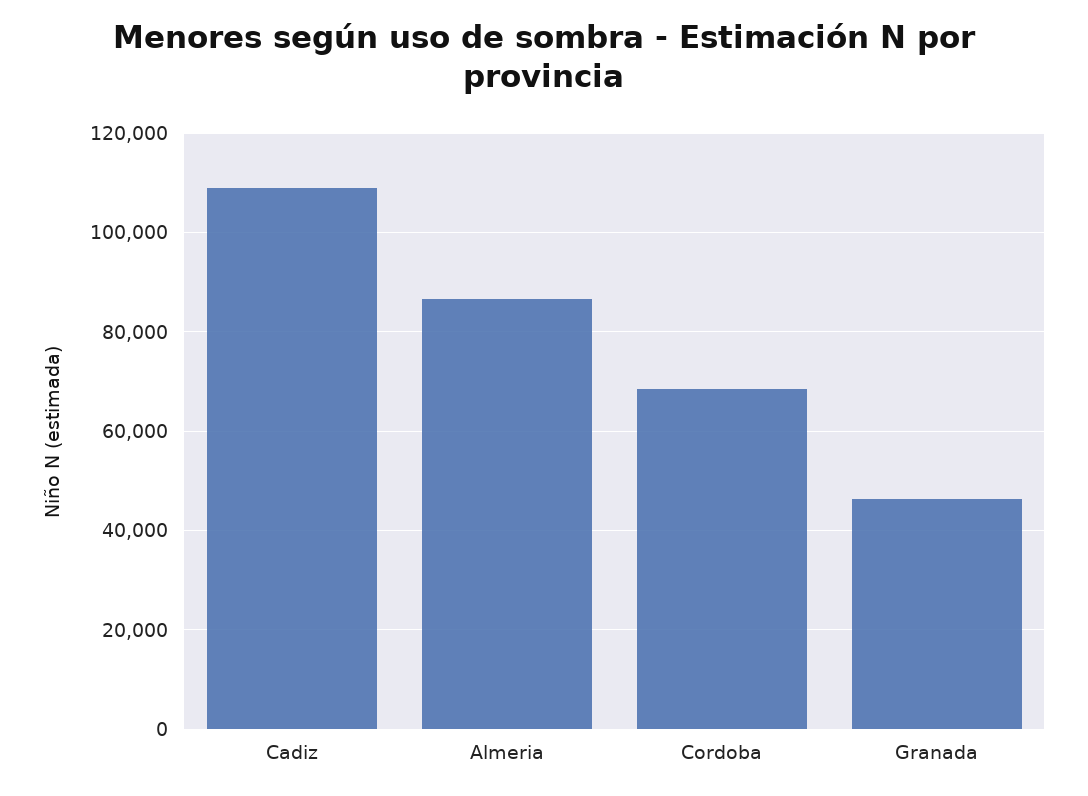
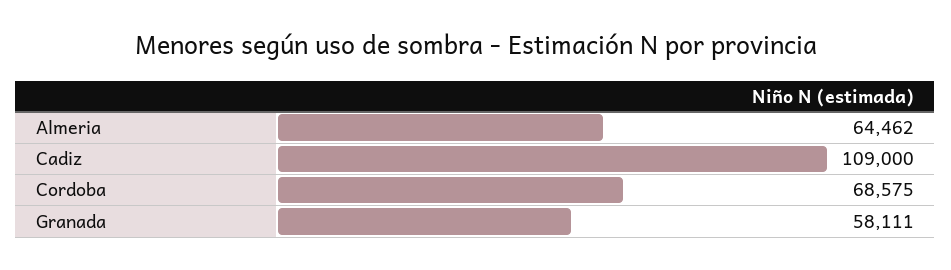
Almeria: 86000 -> 64462
Granada: 46000 -> 58111

